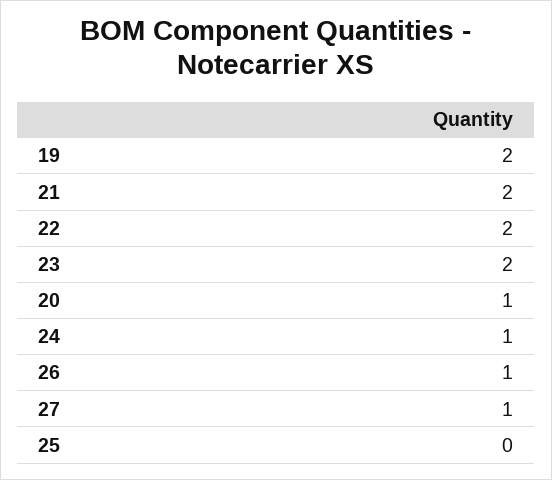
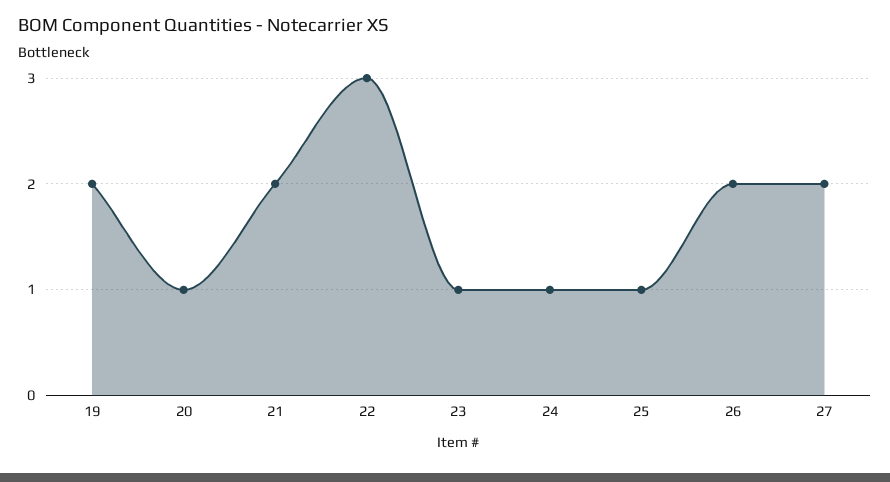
22: 2 -> 3
23: 2 -> 1
26: 1 -> 2
27: 1 -> 2
25: 0 -> 1

